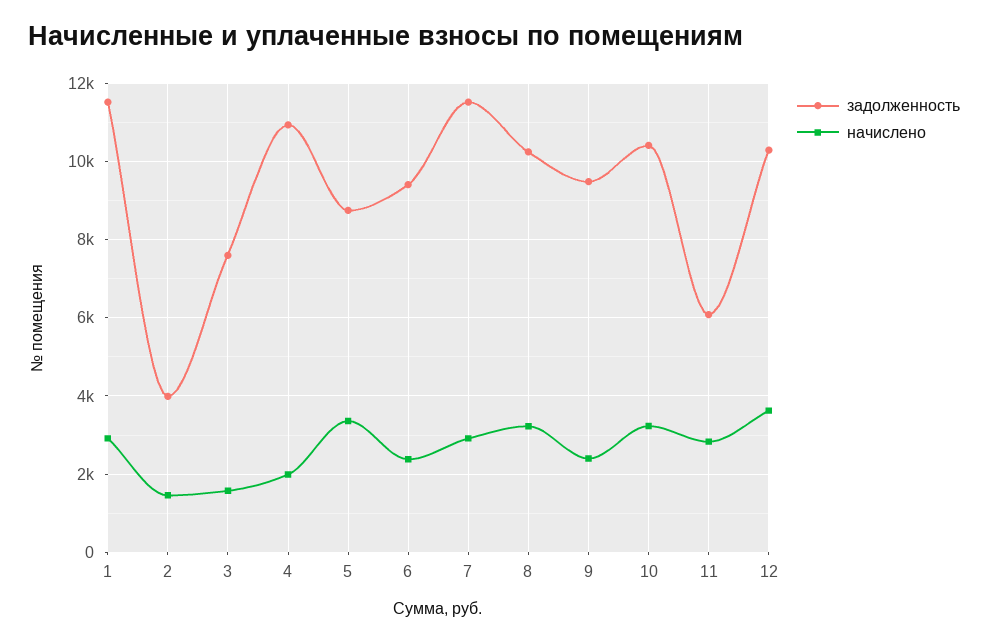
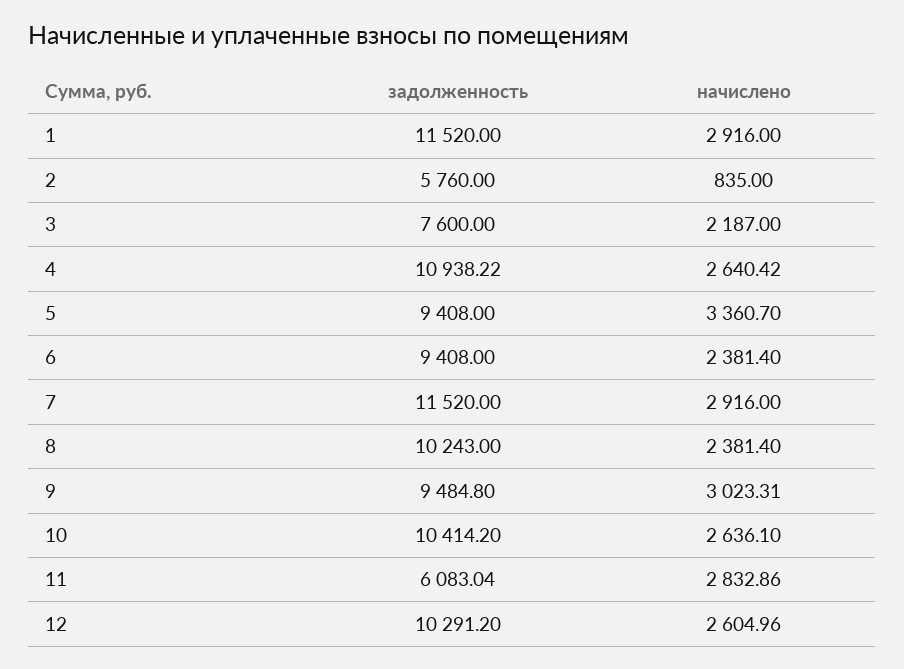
задолженность, 2: 4000 -> 5760
начислено, 2: 1400 -> 835
начислено, 3: 1600 -> 2187
начислено, 4: 2000 -> 2640.42
задолженность, 5: 8800 -> 9408
начислено, 8: 3200 -> 2381.4
начислено, 9: 2400 -> 3023.31
начислено, 10: 3200 -> 2636.1
начислено, 12: 3600 -> 2604.96

